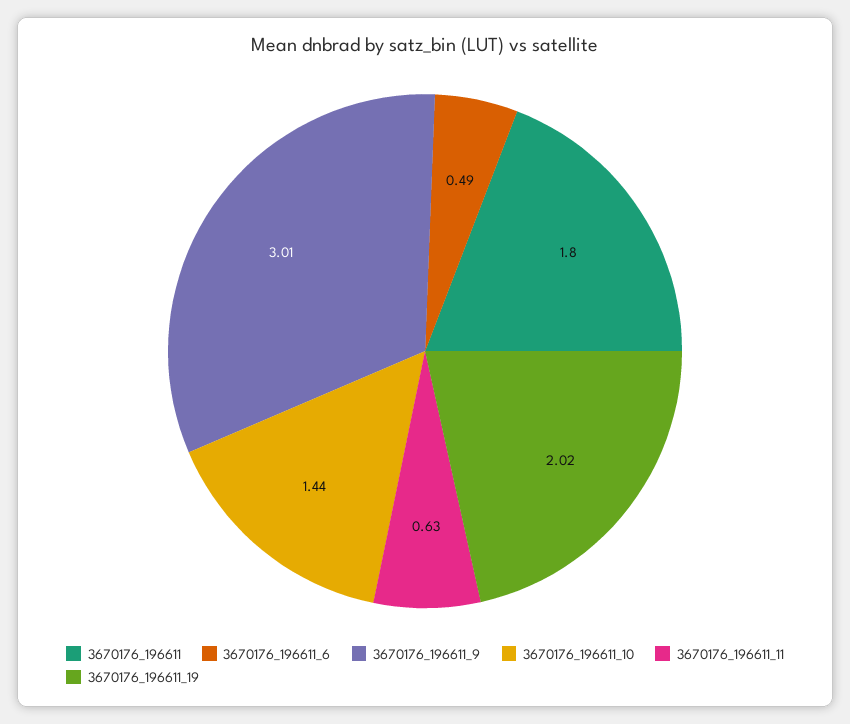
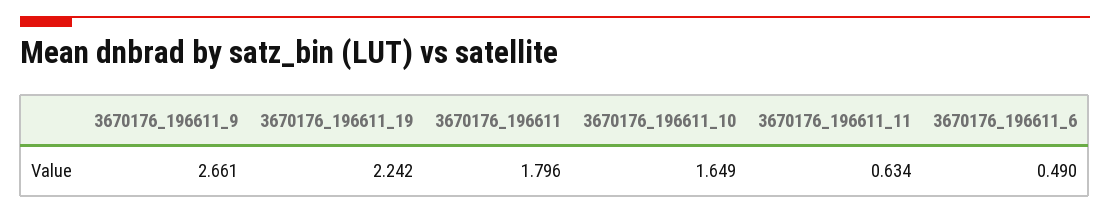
3670176_196611_9: 3.01 -> 2.661
3670176_196611_10: 1.44 -> 1.649
3670176_196611_19: 2.02 -> 2.242

